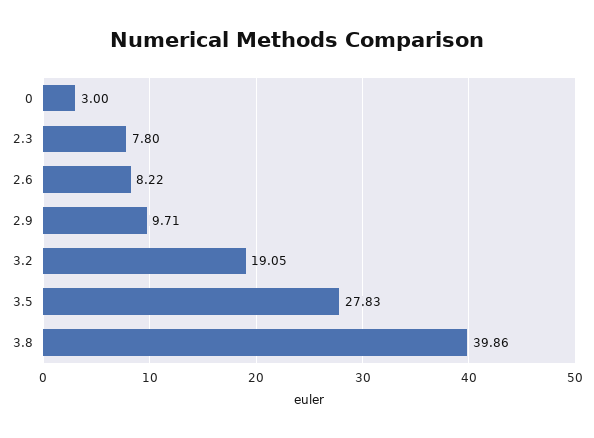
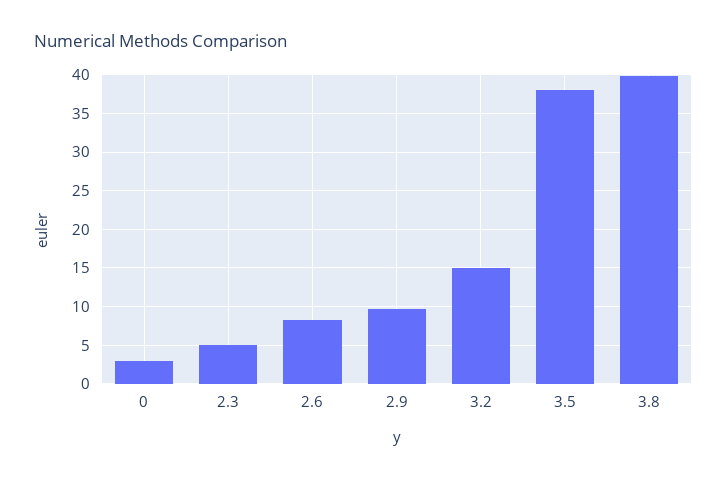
2.3: 7.8 -> 5
3.2: 19.05 -> 15
3.5: 27.83 -> 38

